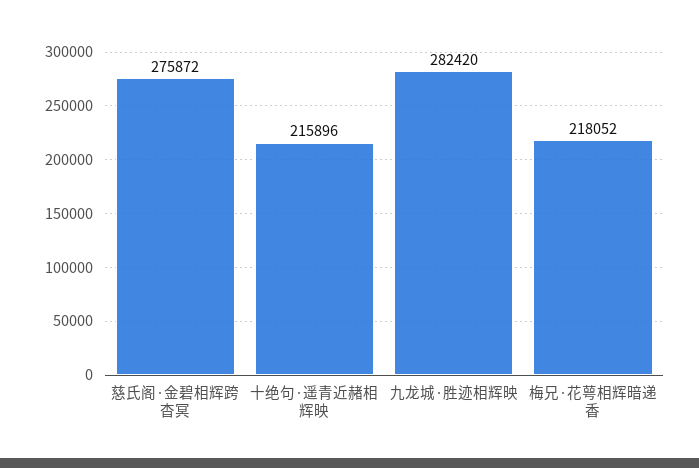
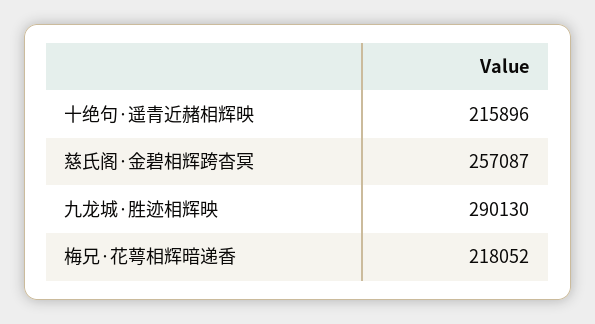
慈氏阁·金碧相辉跨杳冥: 275872 -> 257087
九龙城·胜迹相辉映: 282420 -> 290130

